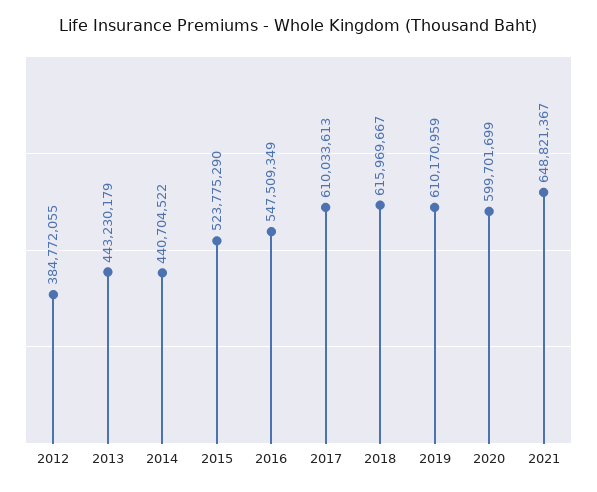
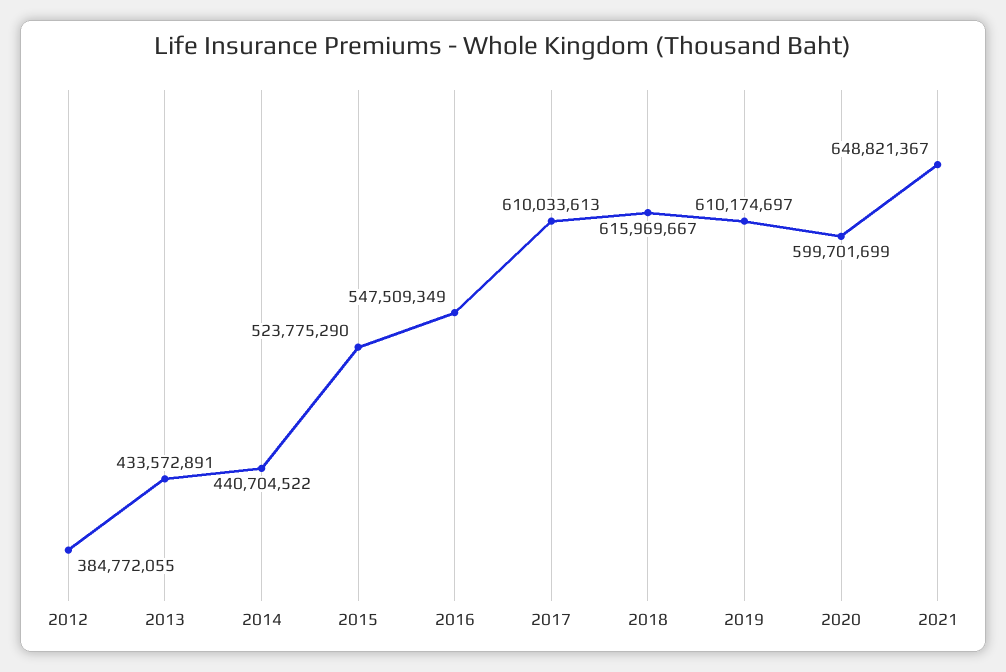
2013: 443230179 -> 433572891
2019: 610170959 -> 610174697

